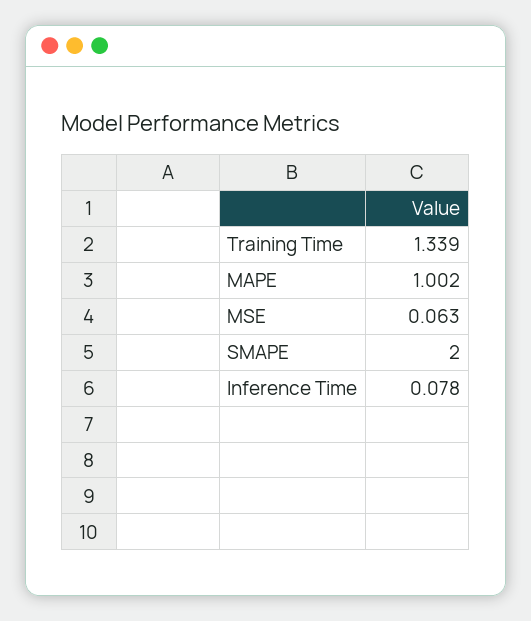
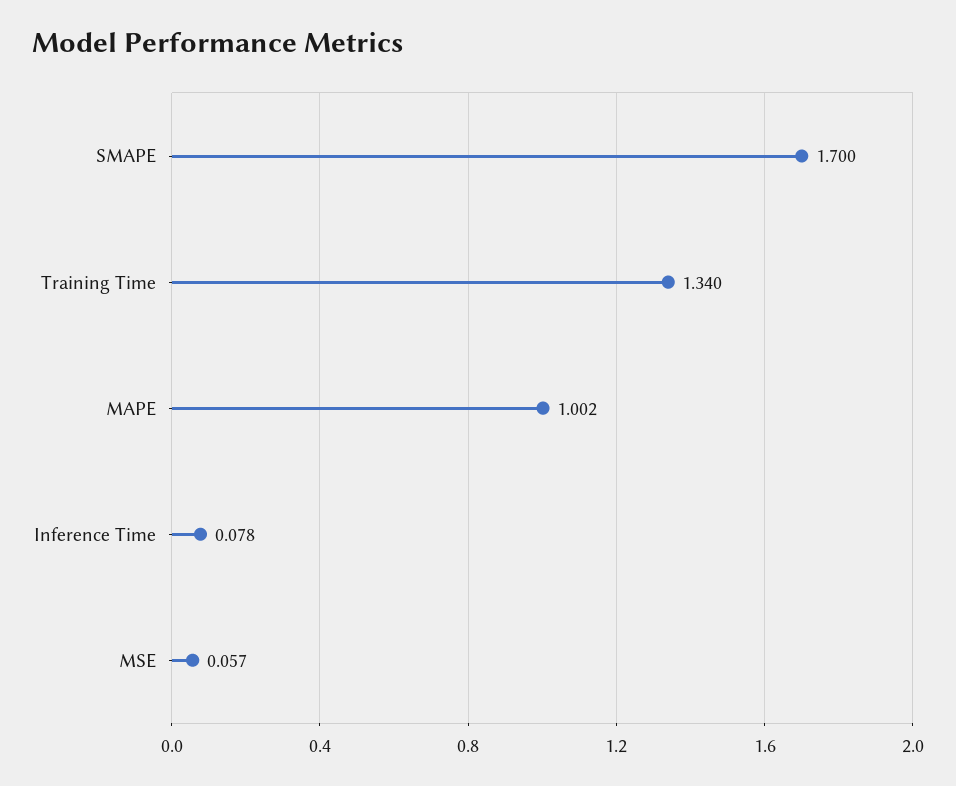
Training Time: 1.339 -> 1.34
MSE: 0.063 -> 0.057
SMAPE: 2 -> 1.7

